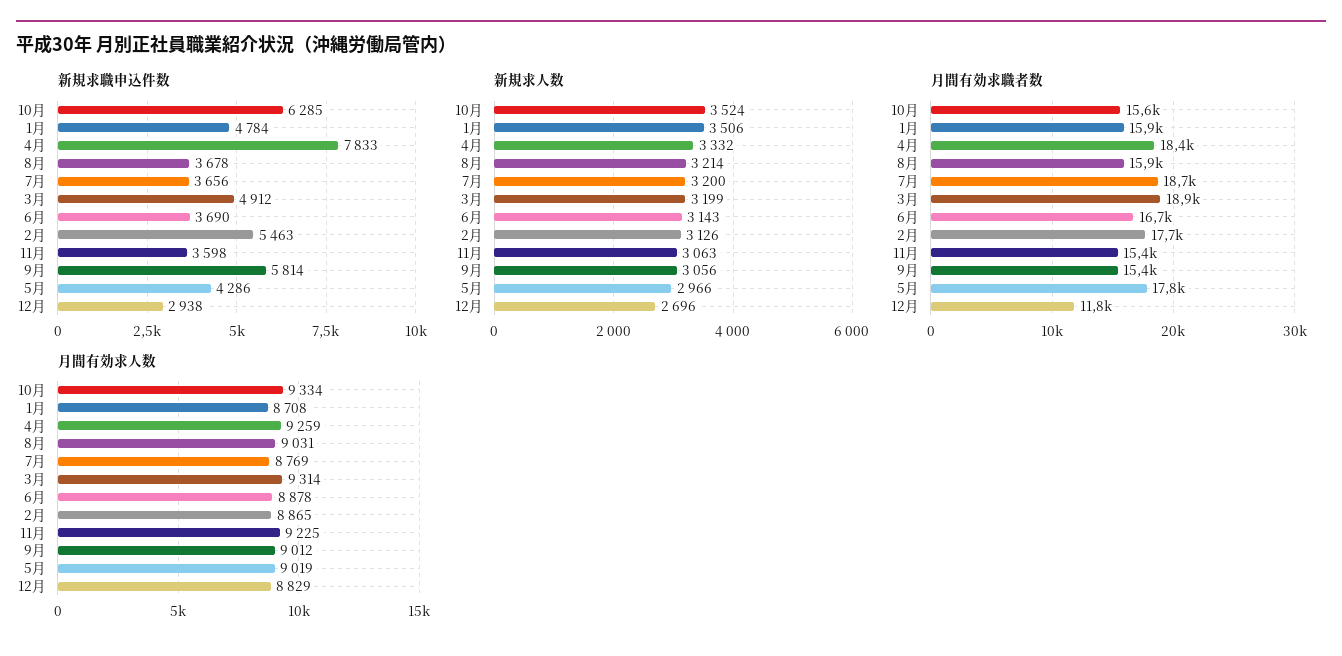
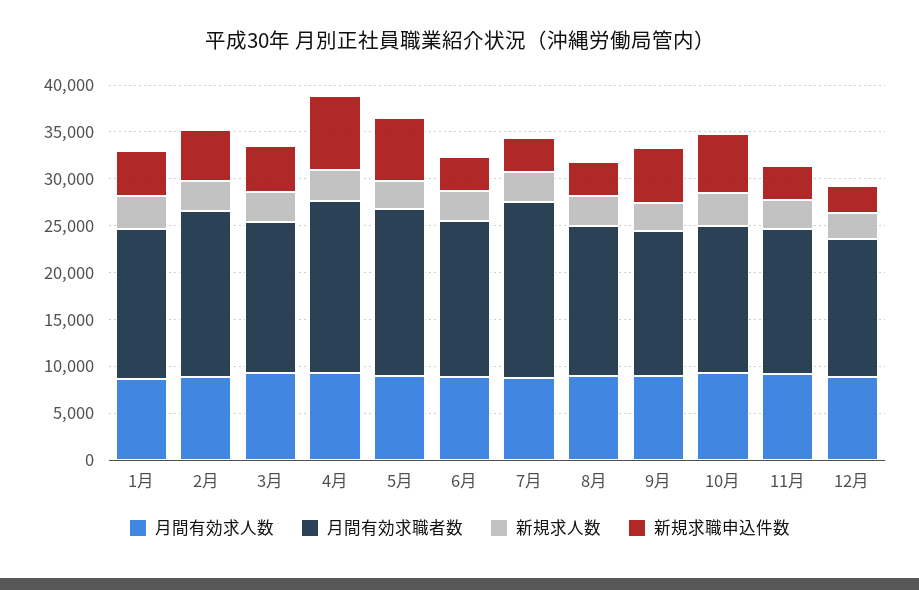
新規求職申込件数, 5月: 4286 -> 7000
月間有効求職者数, 3月: 18900 -> 16000
月間有効求職者数, 12月: 11800 -> 15000

